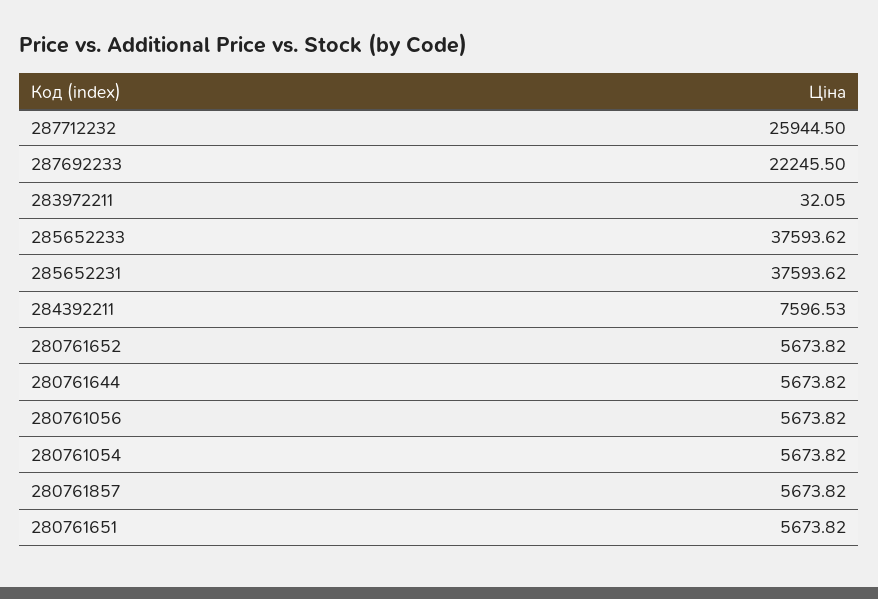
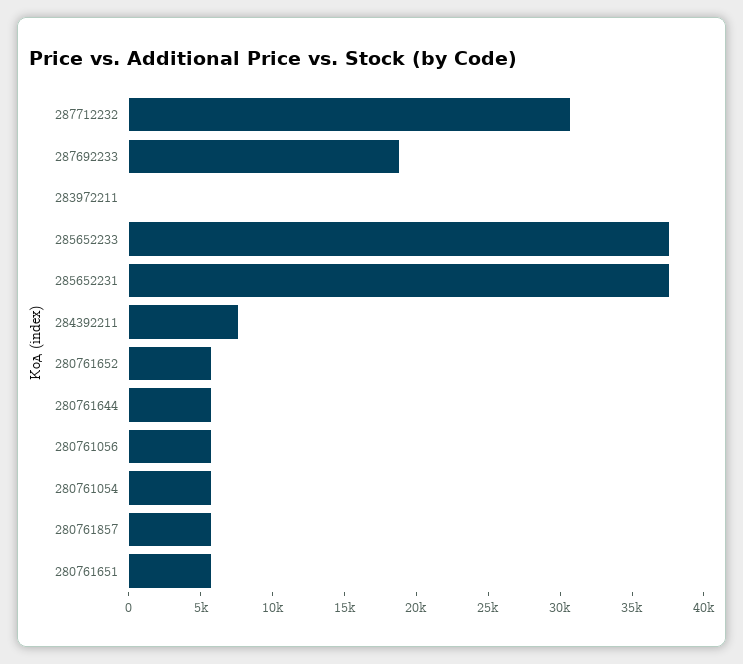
287712232: 25944.5 -> 31000
287692233: 22245.5 -> 19000

